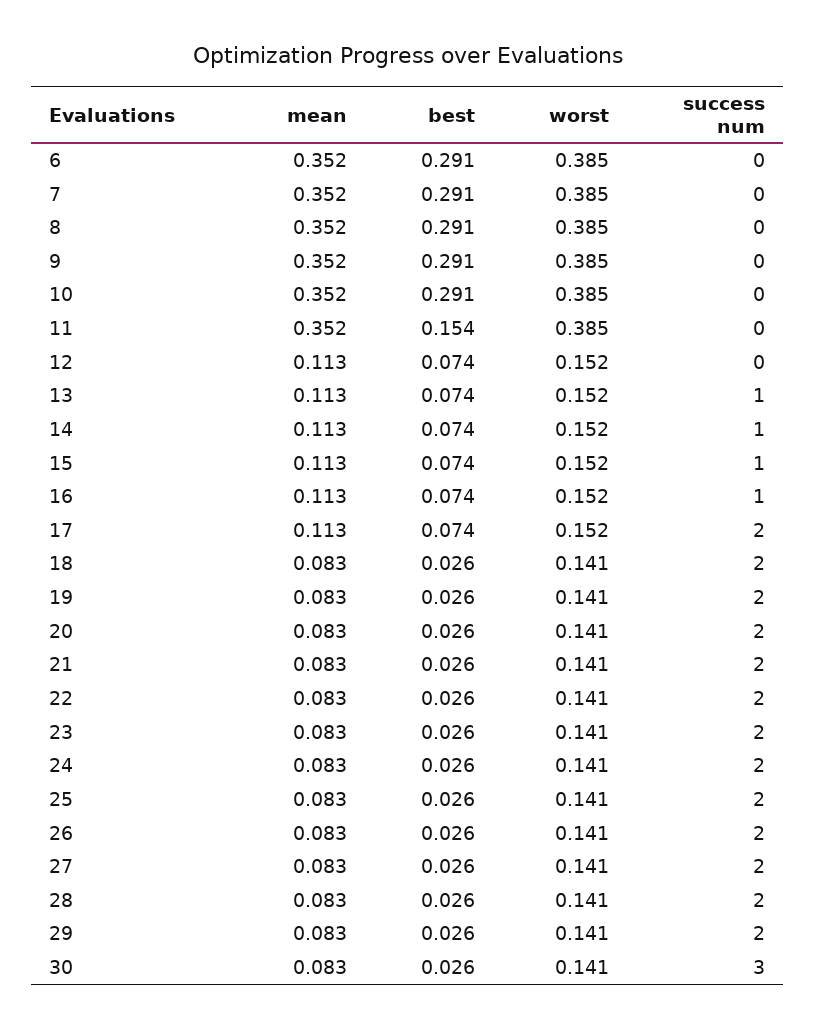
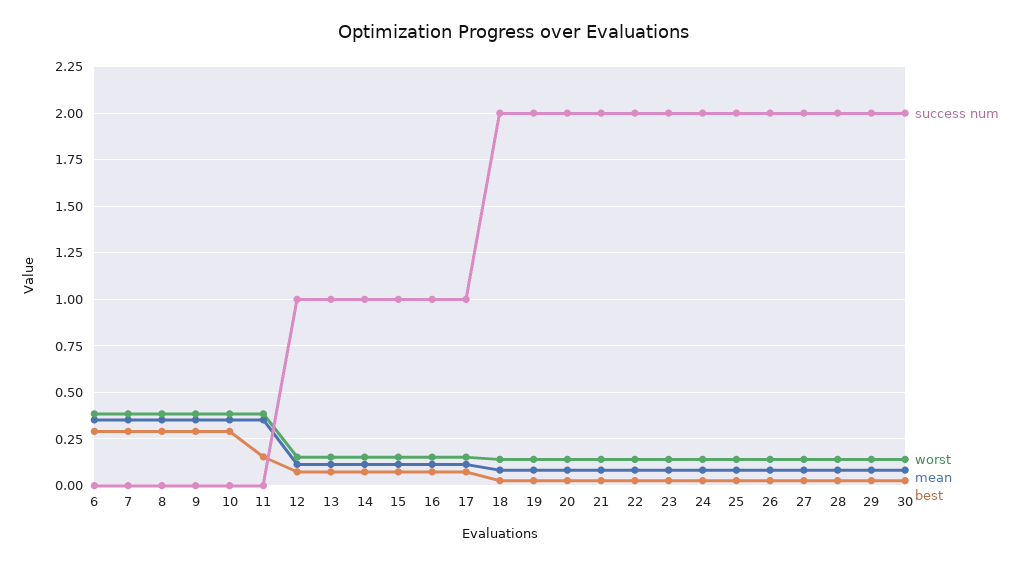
success num, 12: 0 -> 1
success num, 17: 2 -> 1
success num, 30: 3 -> 2

